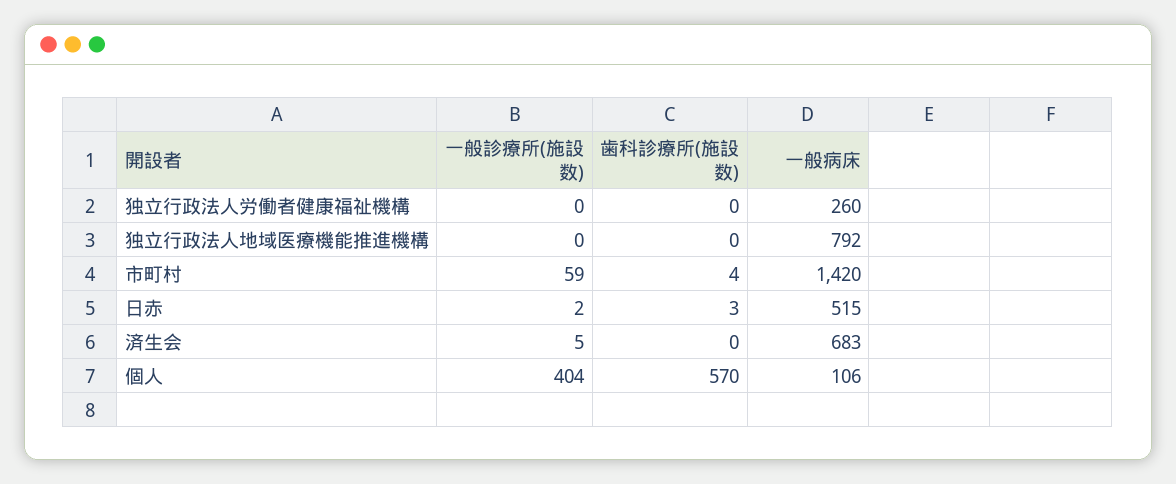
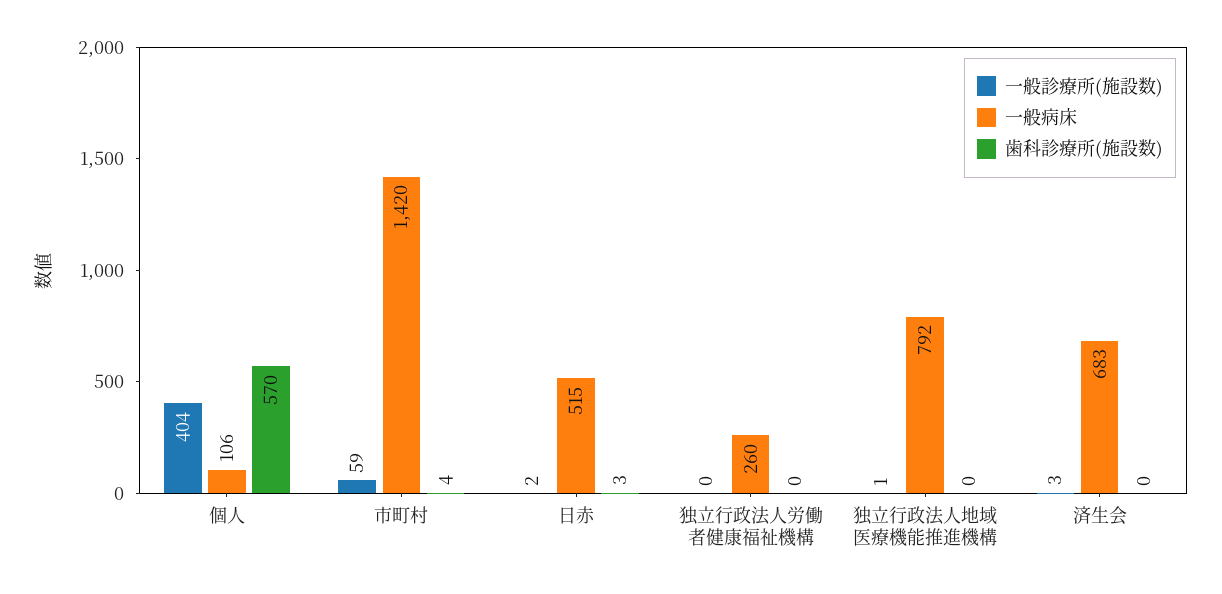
一般診療所(施設数), 独立行政法人地域医療機能推進機構: 0 -> 1
一般診療所(施設数), 済生会: 5 -> 3

